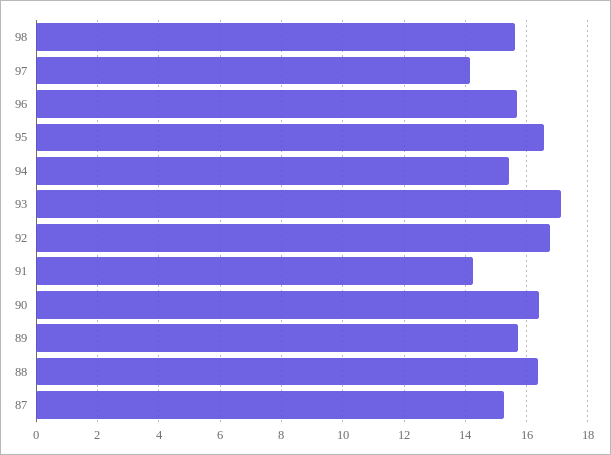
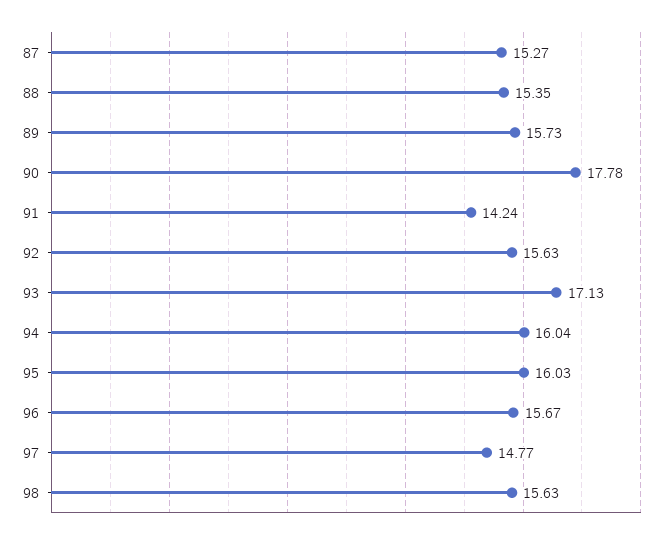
97: 14.2 -> 14.77
95: 16.6 -> 16.03
94: 15.4 -> 16.04
92: 16.8 -> 15.63
90: 16.4 -> 17.78
88: 16.4 -> 15.35

